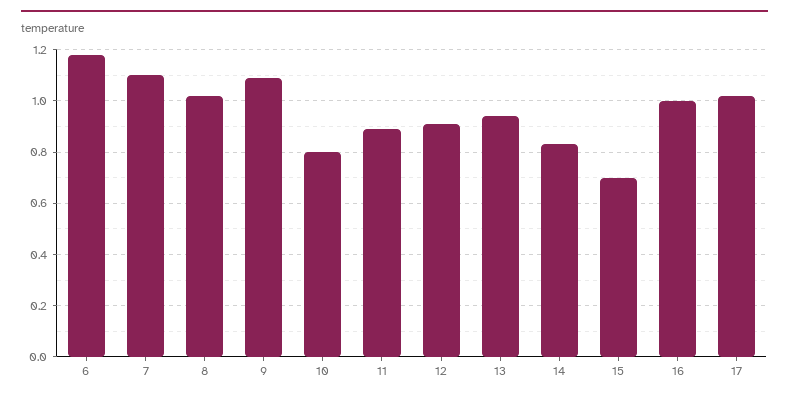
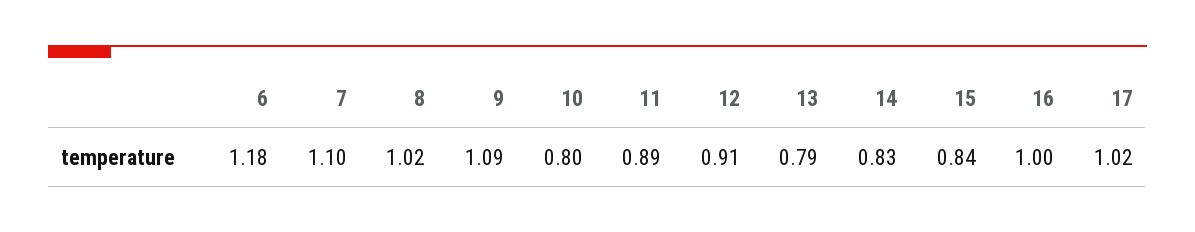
13: 0.95 -> 0.79
15: 0.7 -> 0.84

